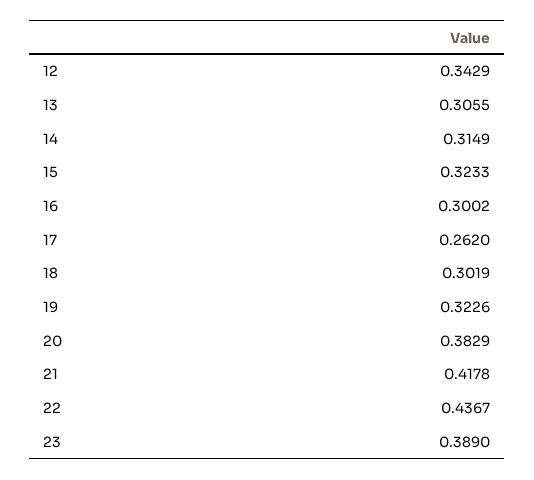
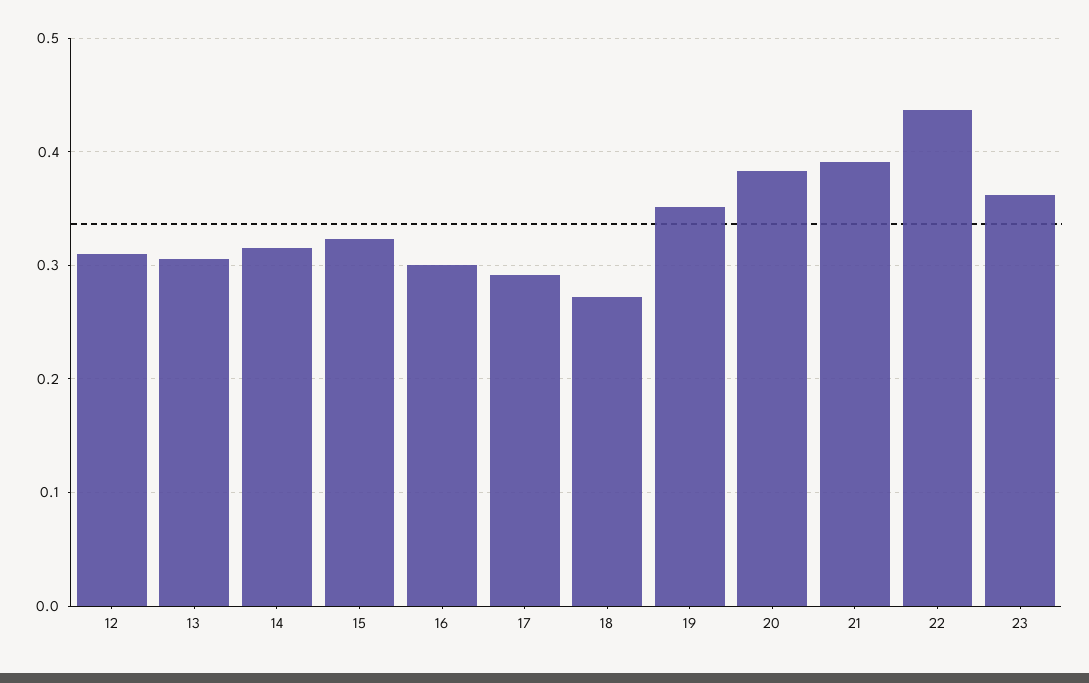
12: 0.3429 -> 0.31
17: 0.262 -> 0.29
18: 0.3019 -> 0.27
19: 0.3226 -> 0.35
21: 0.4178 -> 0.39
23: 0.389 -> 0.36

